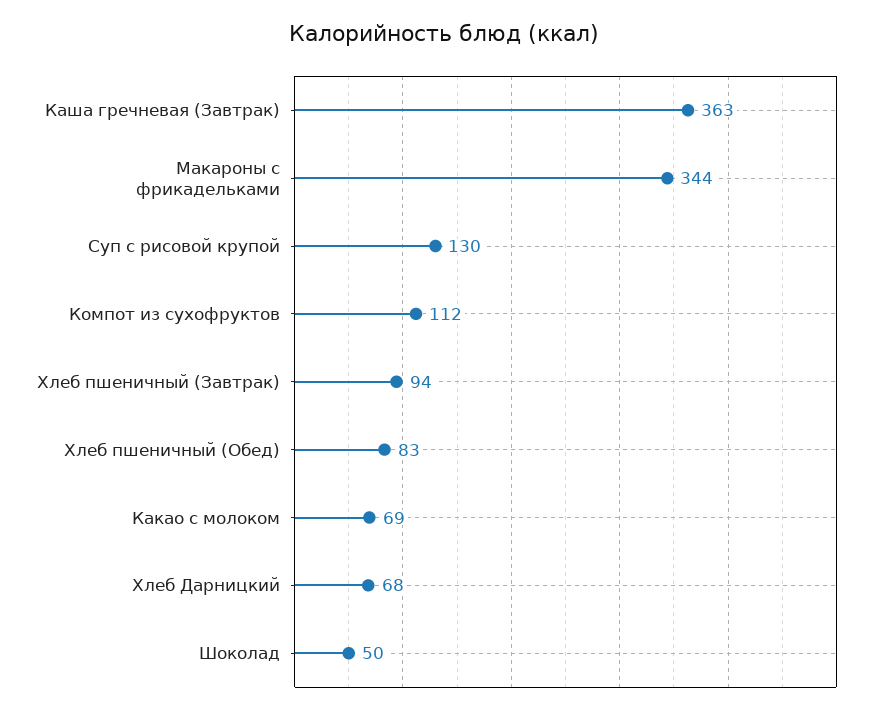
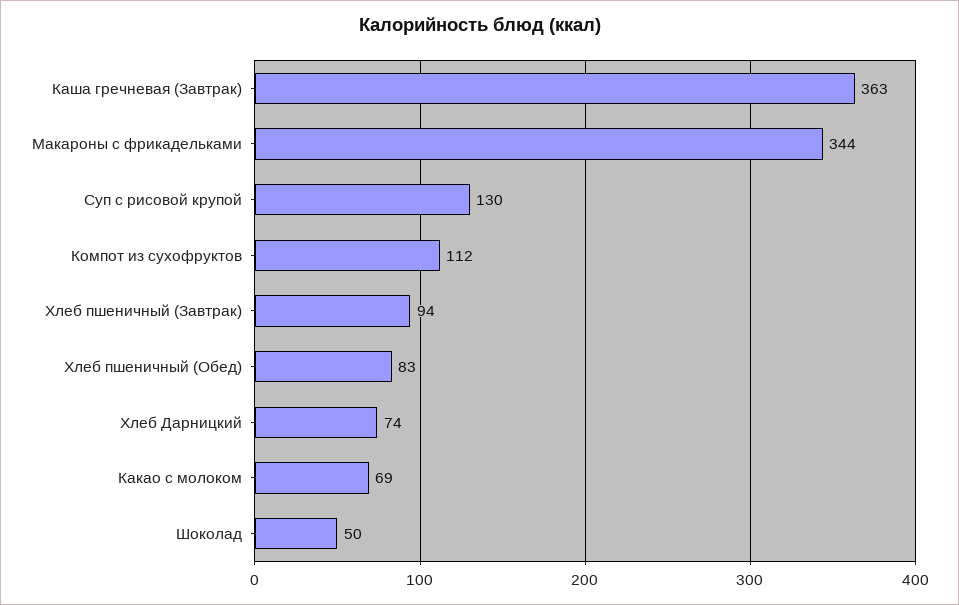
Хлеб Дарницкий: 68 -> 74

